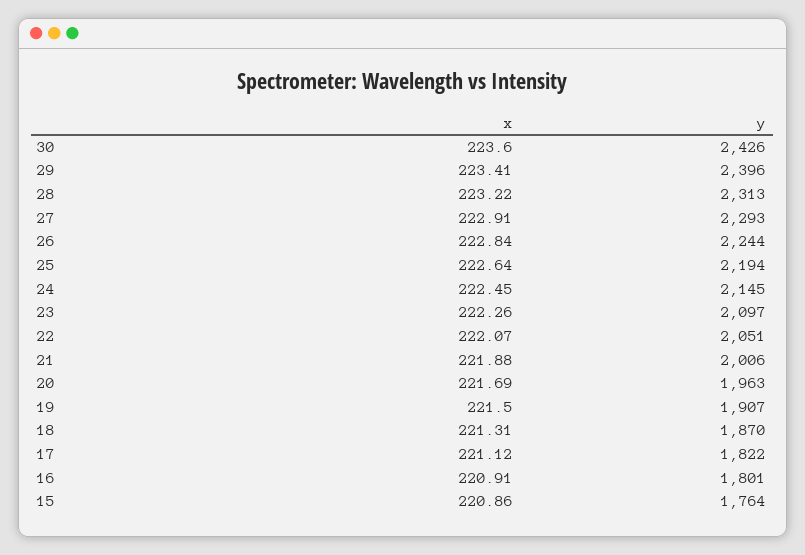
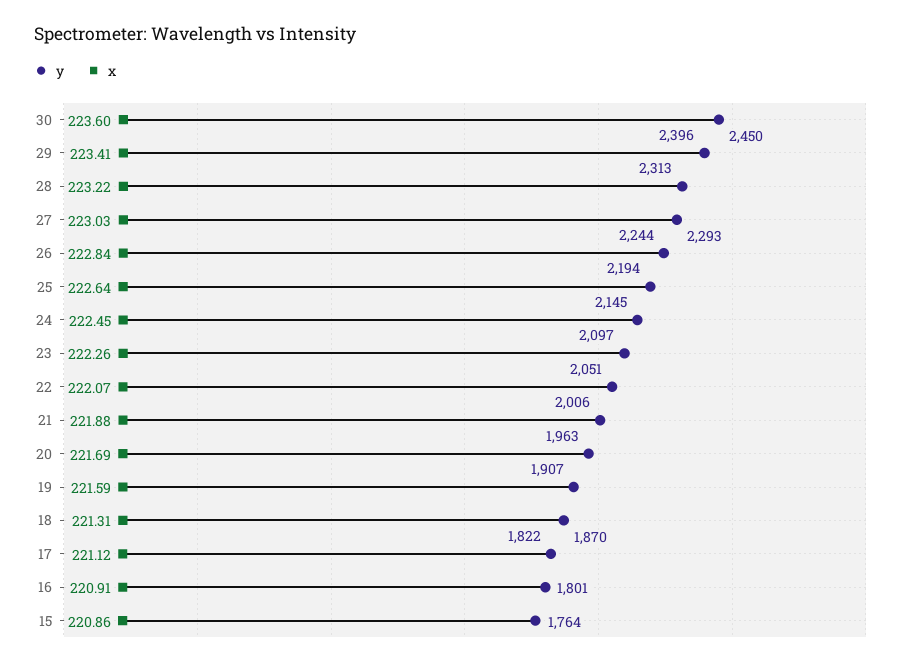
y, 30: 2426 -> 2450
x, 27: 222.91 -> 223.03
x, 19: 221.5 -> 221.59

